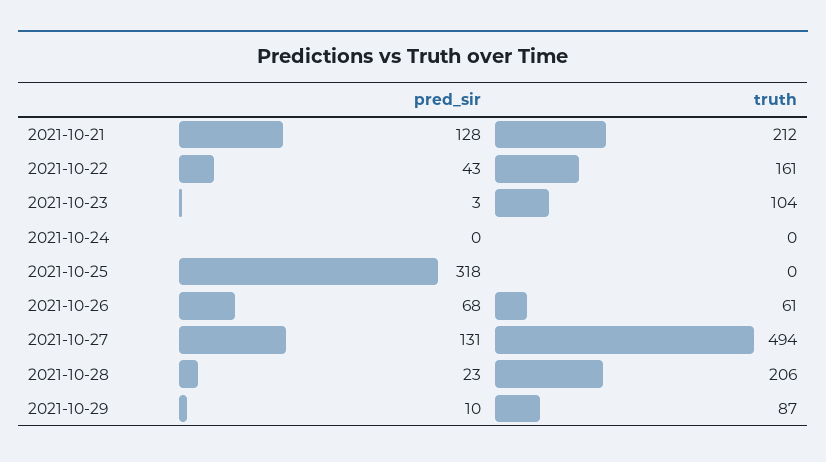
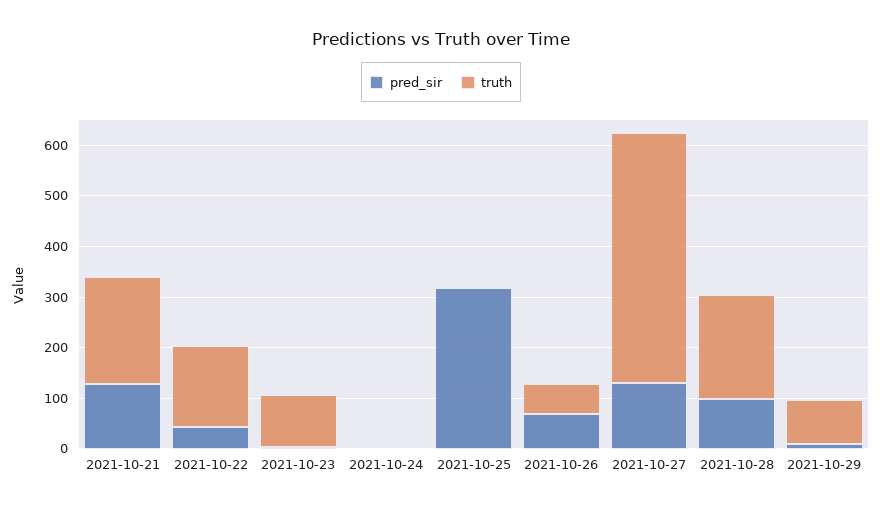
pred_sir, 2021-10-28: 23 -> 100

